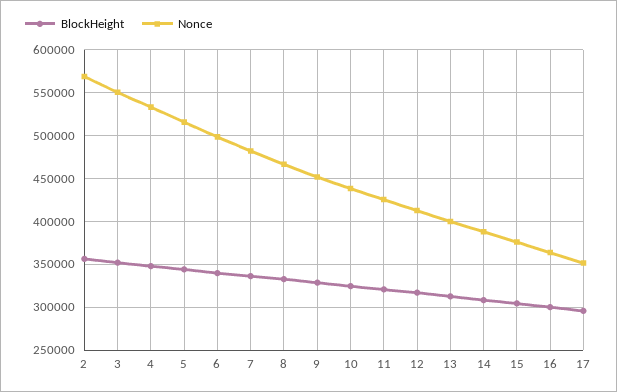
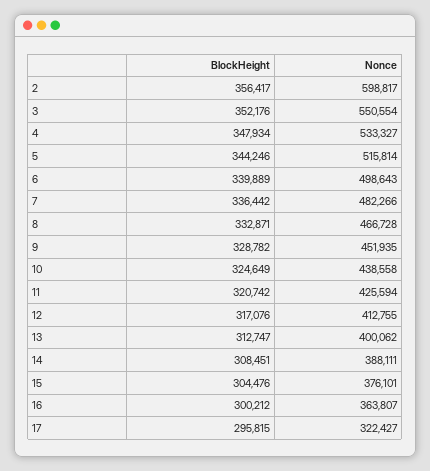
Nonce, 2: 570000 -> 598817
Nonce, 17: 350000 -> 322427

